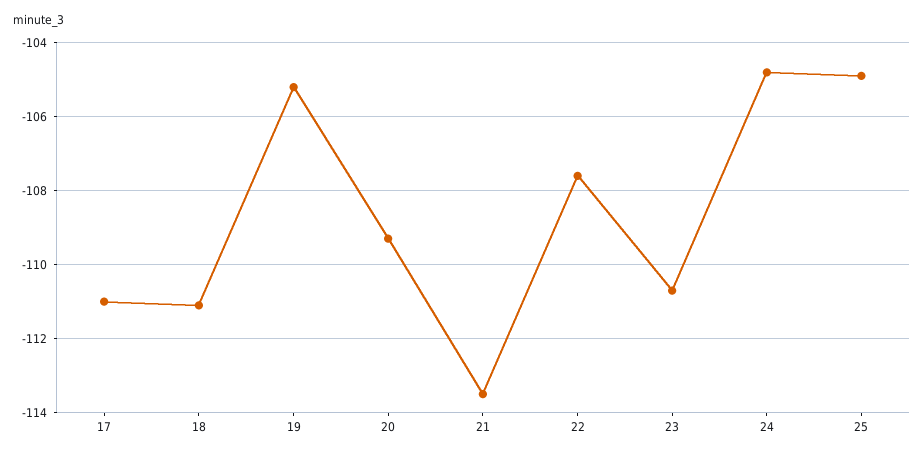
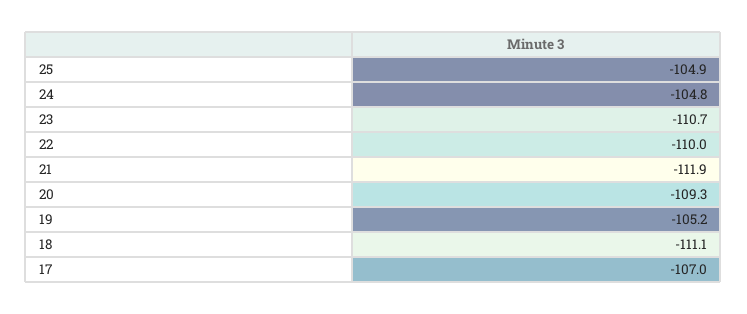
17: -111 -> -107
21: -113.5 -> -111.9
22: -107.5 -> -110

